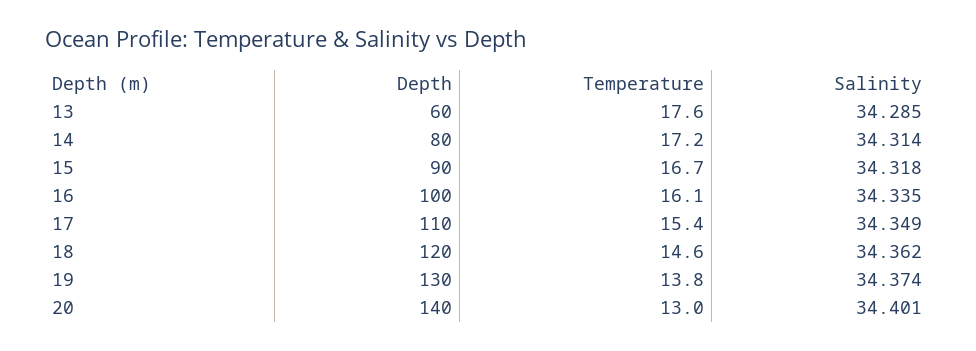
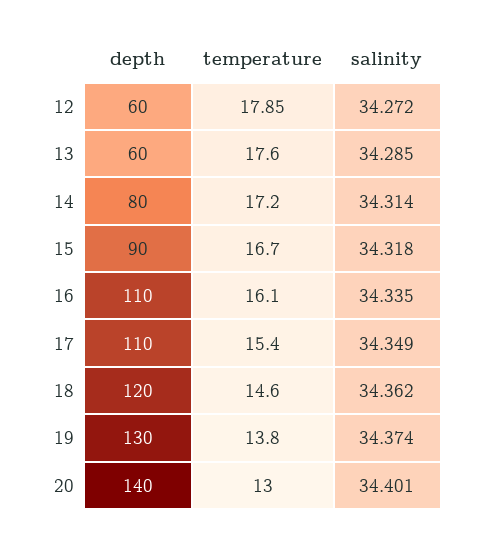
Depth, 16: 100 -> 110
Depth, 12: none -> 60
Temperature, 12: none -> 17.85
Salinity, 12: none -> 34.272

